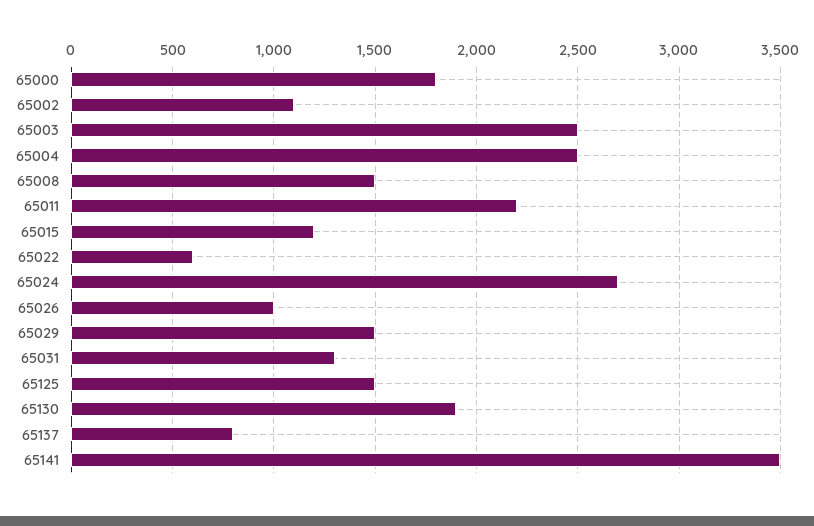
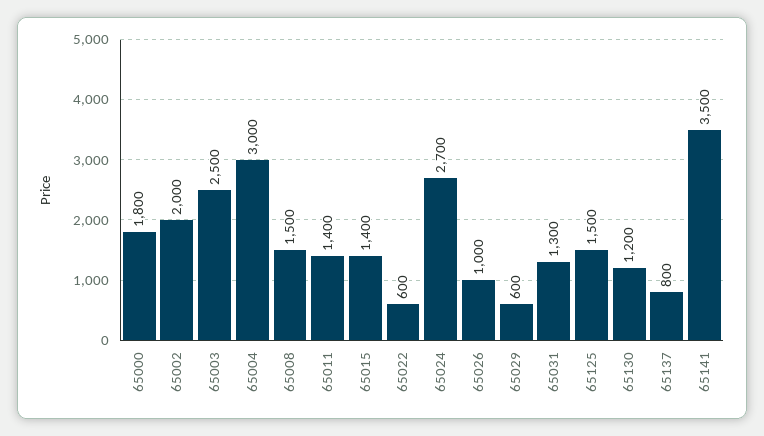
65002: 1100 -> 2000
65004: 2500 -> 3000
65011: 2200 -> 1400
65015: 1200 -> 1400
65029: 1500 -> 600
65130: 1900 -> 1200

